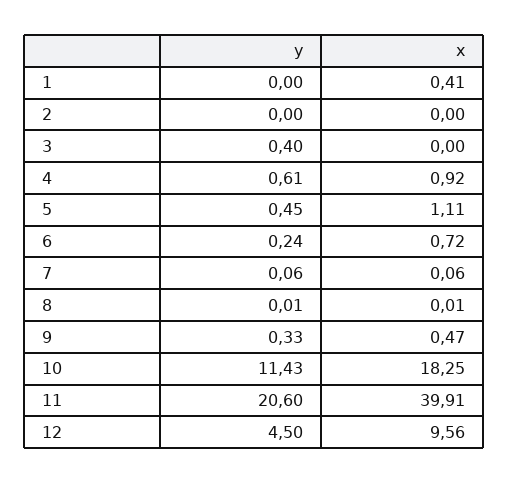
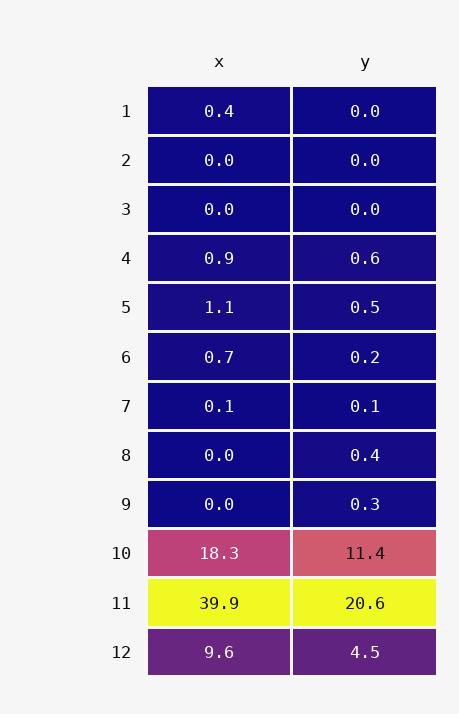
y, 3: 0.4 -> 0
y, 8: 0.01 -> 0.4
x, 9: 0.47 -> 0

